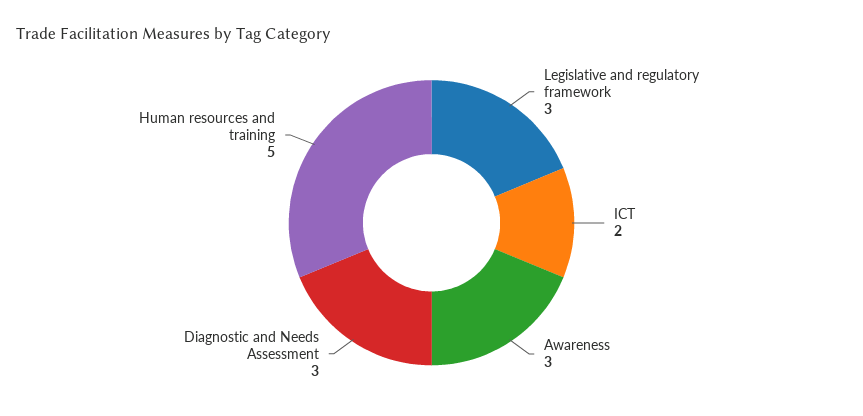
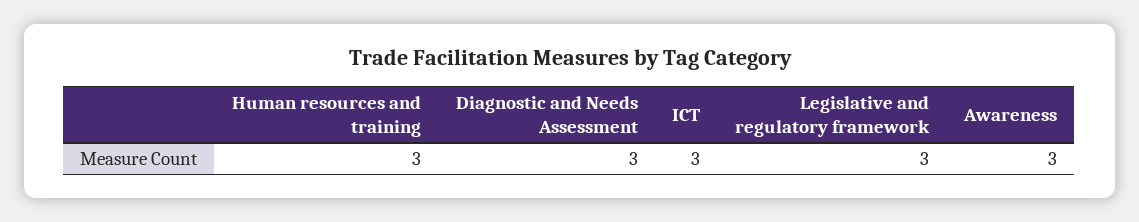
ICT: 2 -> 3
Human resources and training: 5 -> 3

